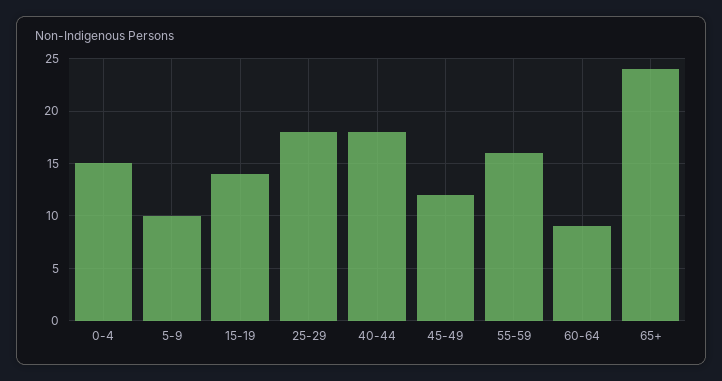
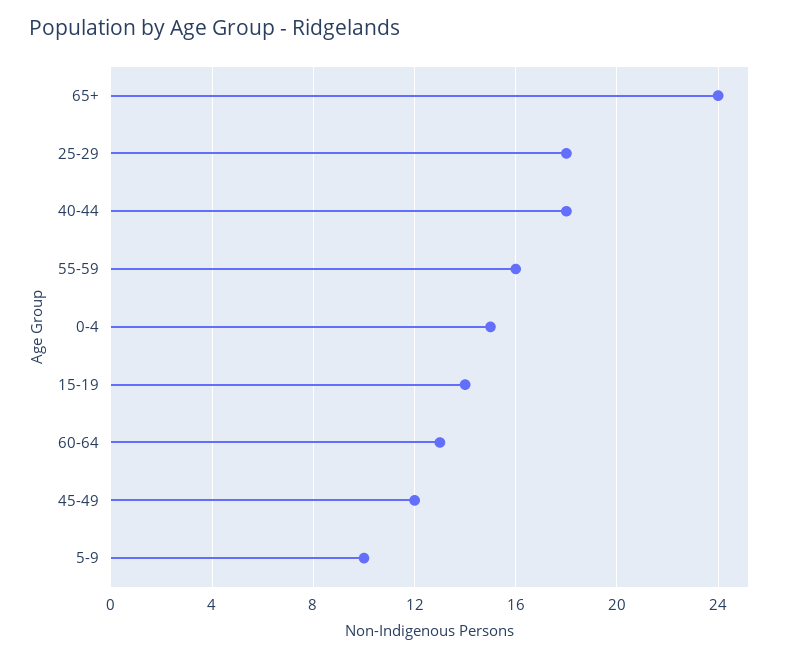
60-64: 9 -> 13

